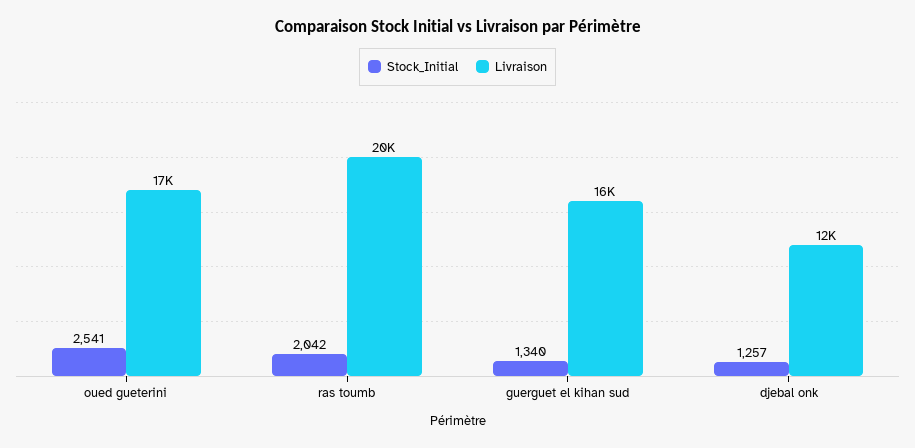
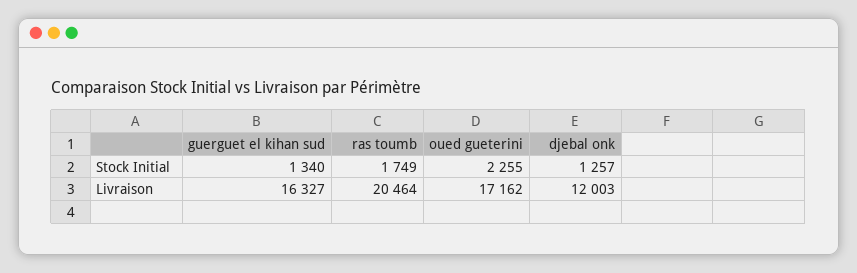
Stock_Initial, oued gueterini: 2541 -> 2255
Stock_Initial, ras toumb: 2042 -> 1749

